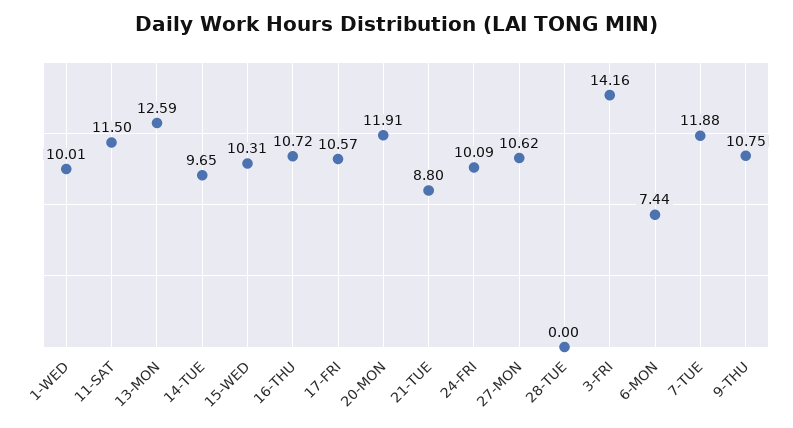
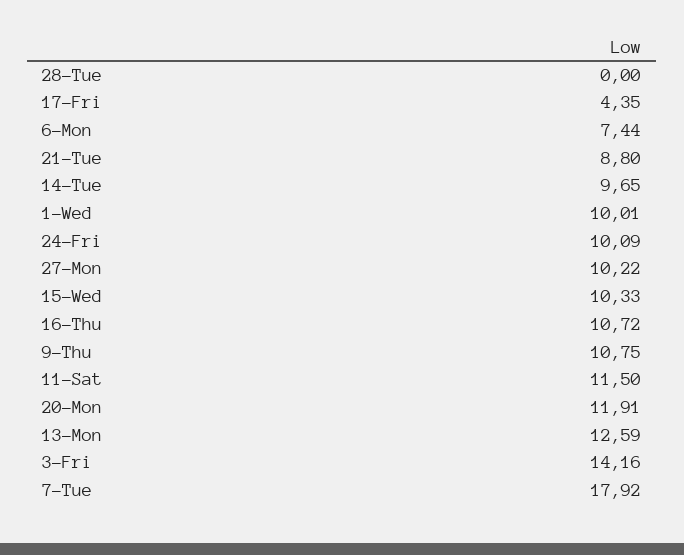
15-WED: 10.31 -> 10.33
17-FRI: 10.57 -> 4.35
27-MON: 10.62 -> 10.22
7-TUE: 11.88 -> 17.92

